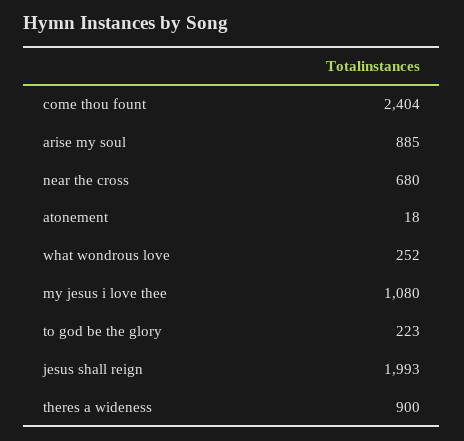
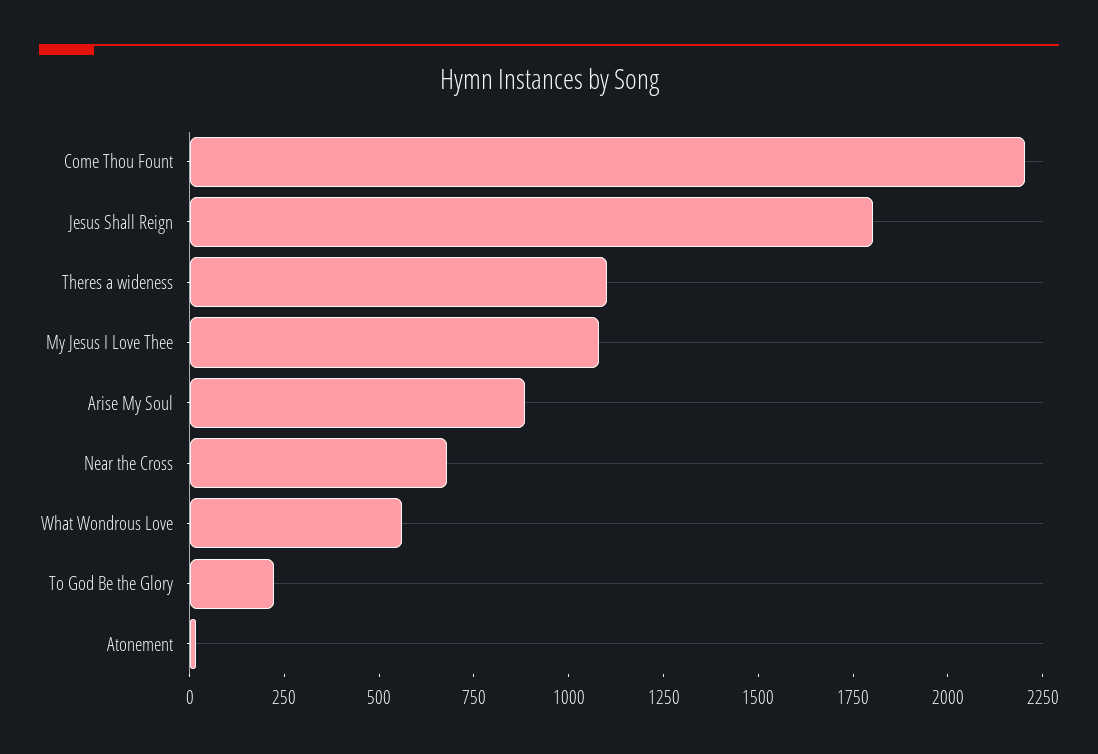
come thou fount: 2404 -> 2200
what wondrous love: 252 -> 550
jesus shall reign: 1993 -> 1800
theres a wideness: 900 -> 1100

